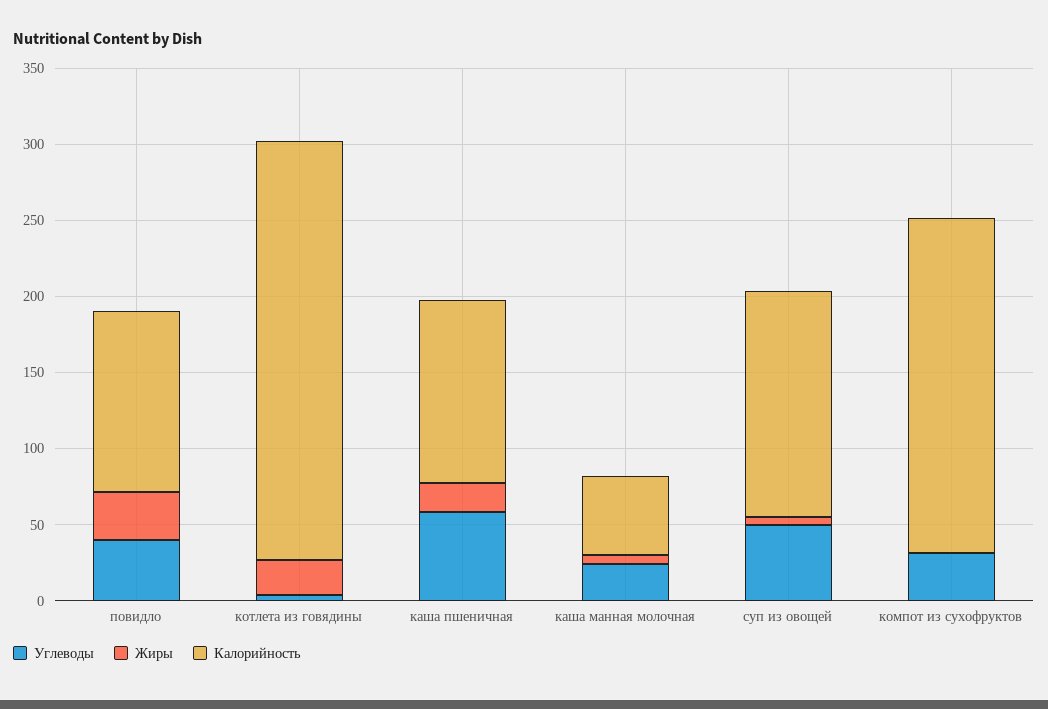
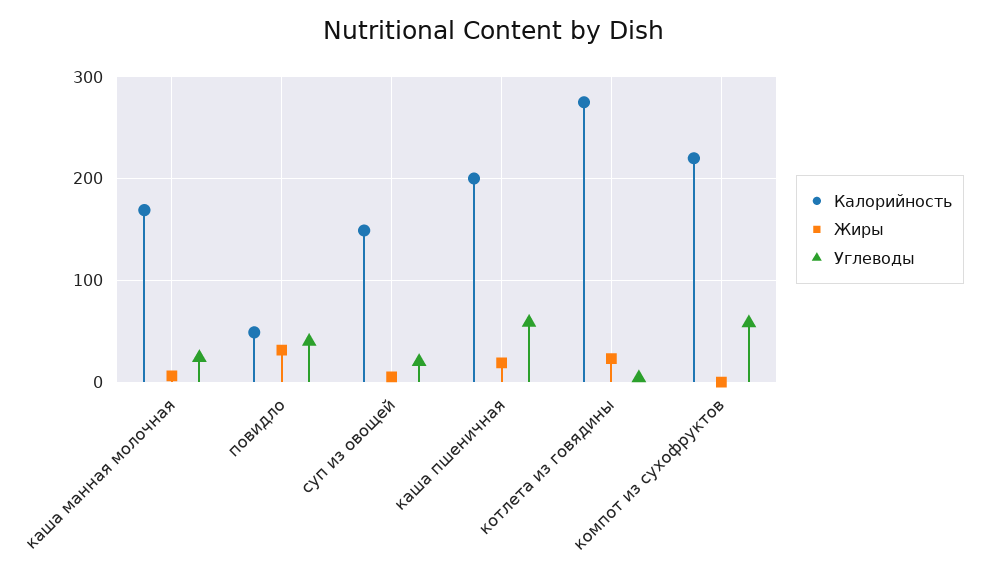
Калорийность, повидло: 120 -> 50
Калорийность, каша пшеничная: 120 -> 200
Калорийность, каша манная молочная: 50 -> 170
Углеводы, суп из овощей: 50 -> 20
Углеводы, компот из сухофруктов: 30 -> 60

